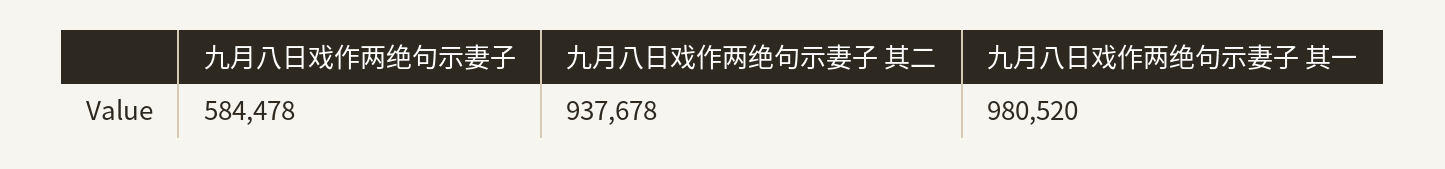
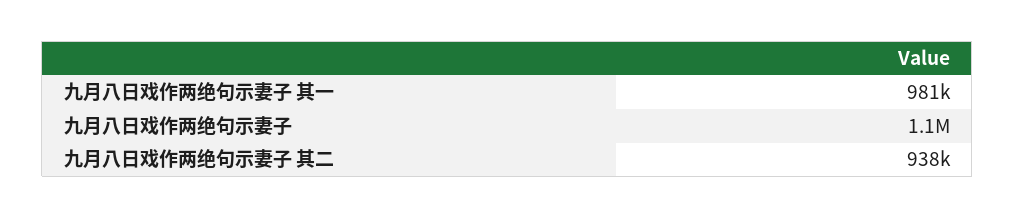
九月八日戏作两绝句示妻子: 584478 -> 1100000

